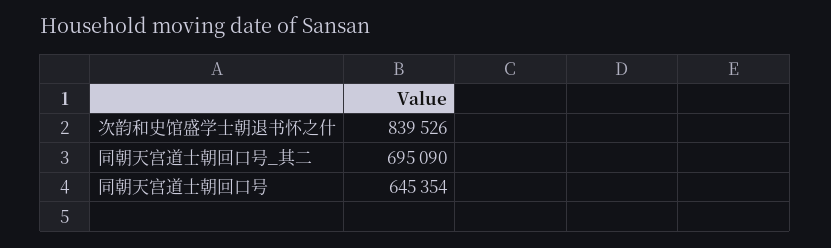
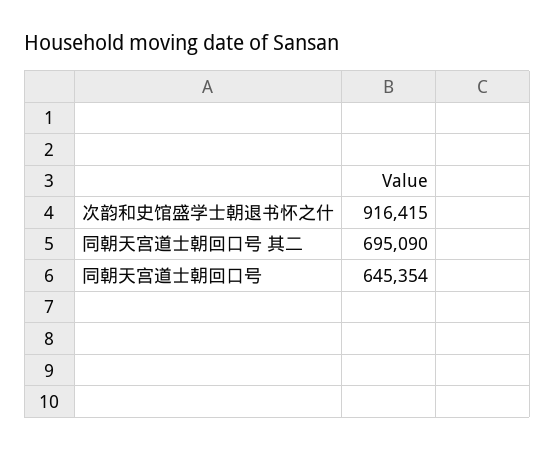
次韵和史馆盛学士朝退书怀之什: 839526 -> 916415

